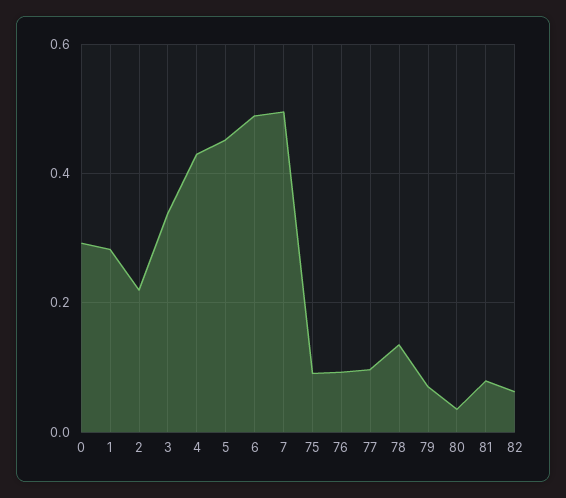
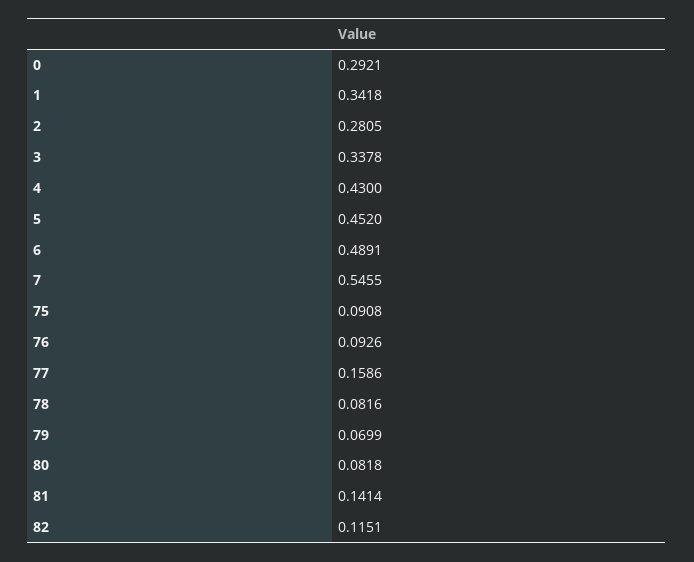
1: 0.28 -> 0.3418
2: 0.22 -> 0.2805
7: 0.5 -> 0.5455
77: 0.1 -> 0.1586
78: 0.14 -> 0.0816
80: 0.04 -> 0.0818
81: 0.08 -> 0.1414
82: 0.06 -> 0.1151

